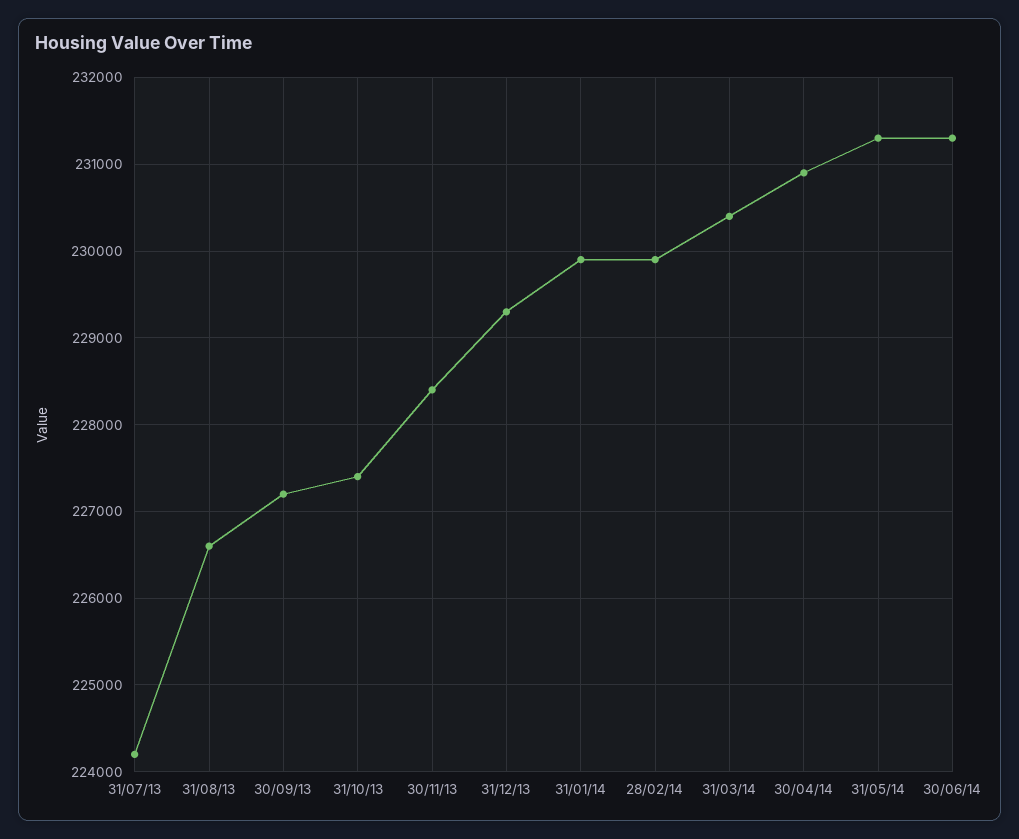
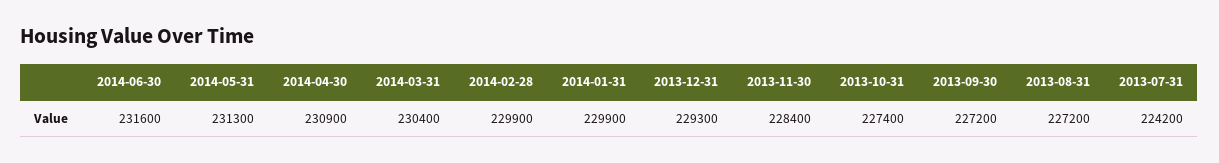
31/08/13: 226600 -> 227200
30/06/14: 231300 -> 231600

